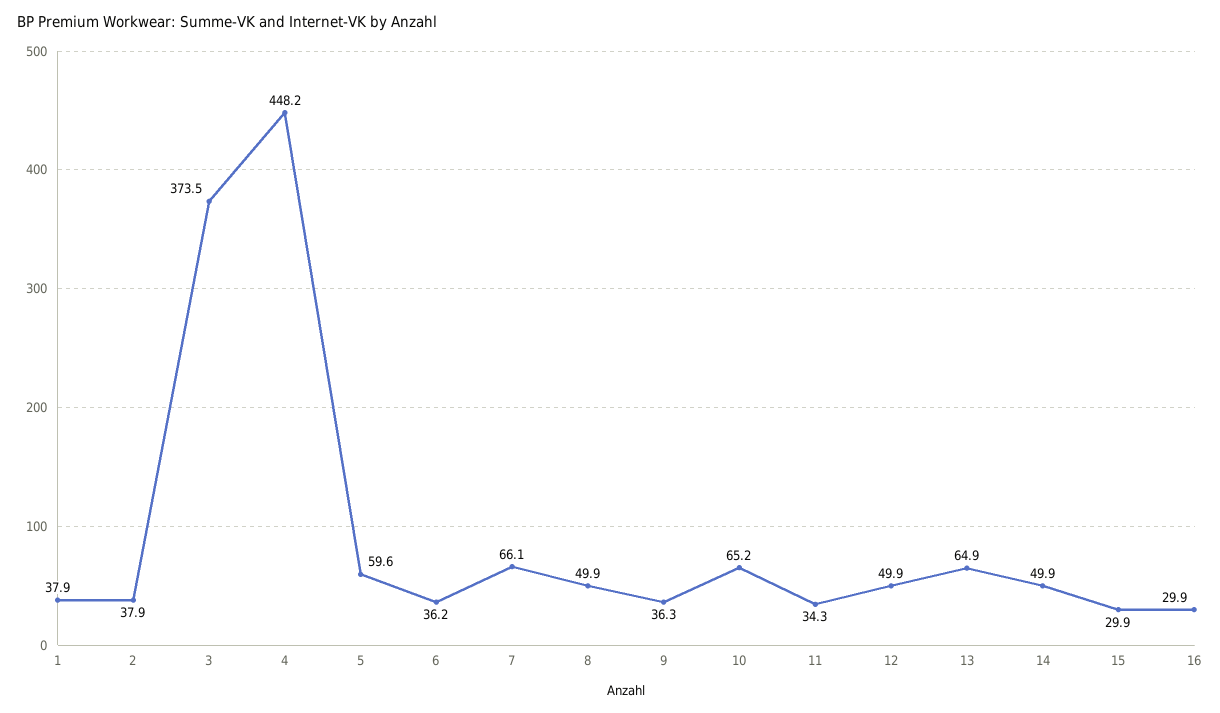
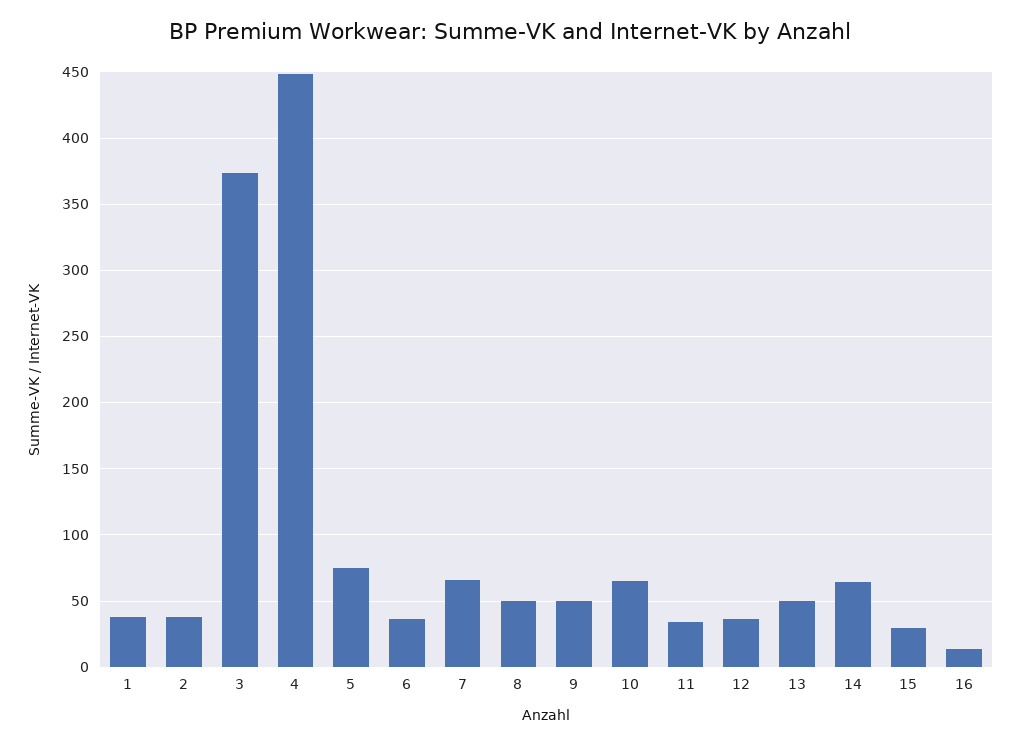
5: 59.6 -> 75
9: 36.3 -> 50
12: 49.9 -> 35
13: 64.9 -> 50
14: 49.9 -> 65
16: 29.9 -> 15

